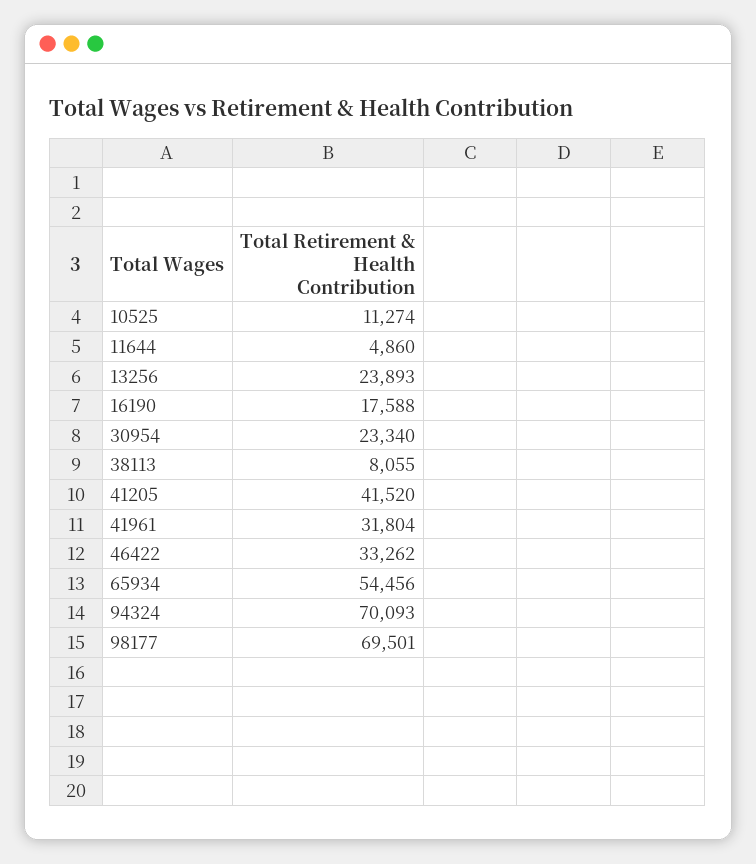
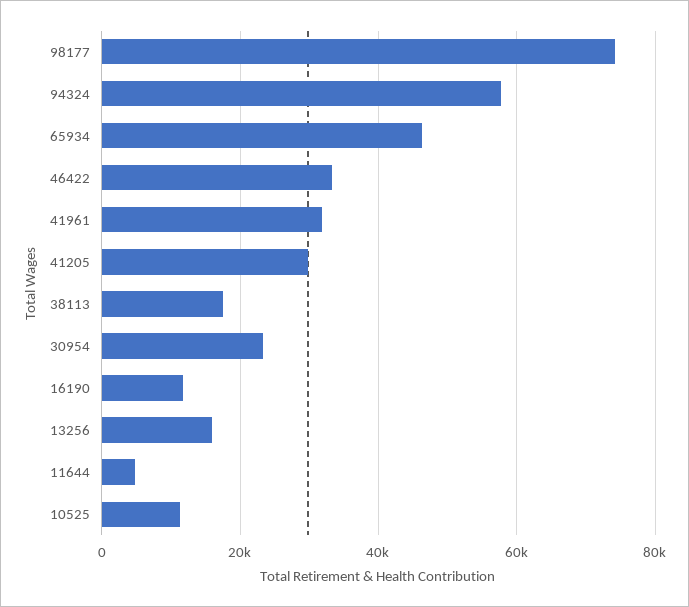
13256: 23893 -> 16000
16190: 17588 -> 12000
38113: 8055 -> 18000
41205: 41520 -> 30000
65934: 54456 -> 46000
94324: 70093 -> 58000
98177: 69501 -> 74000

